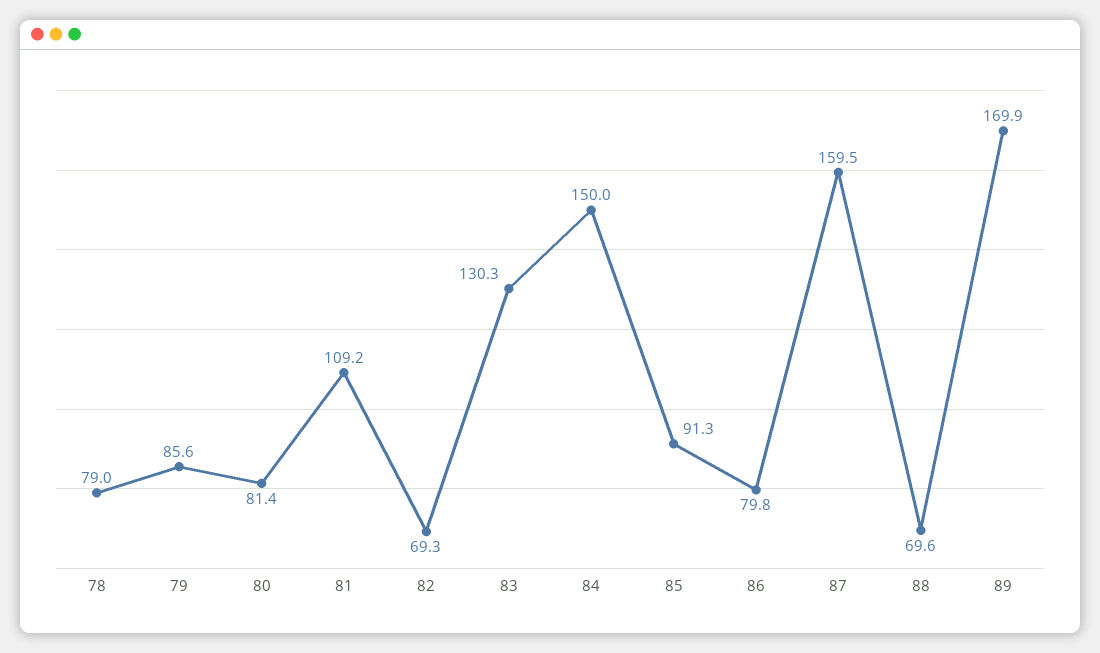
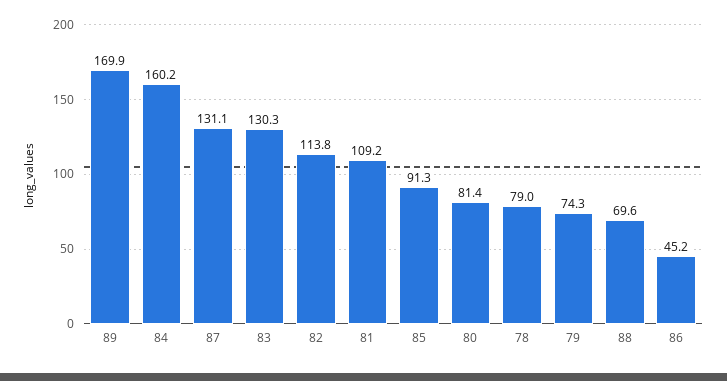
79: 85.6 -> 74.3
82: 69.3 -> 113.8
84: 150 -> 160.2
86: 79.8 -> 45.2
87: 159.5 -> 131.1

